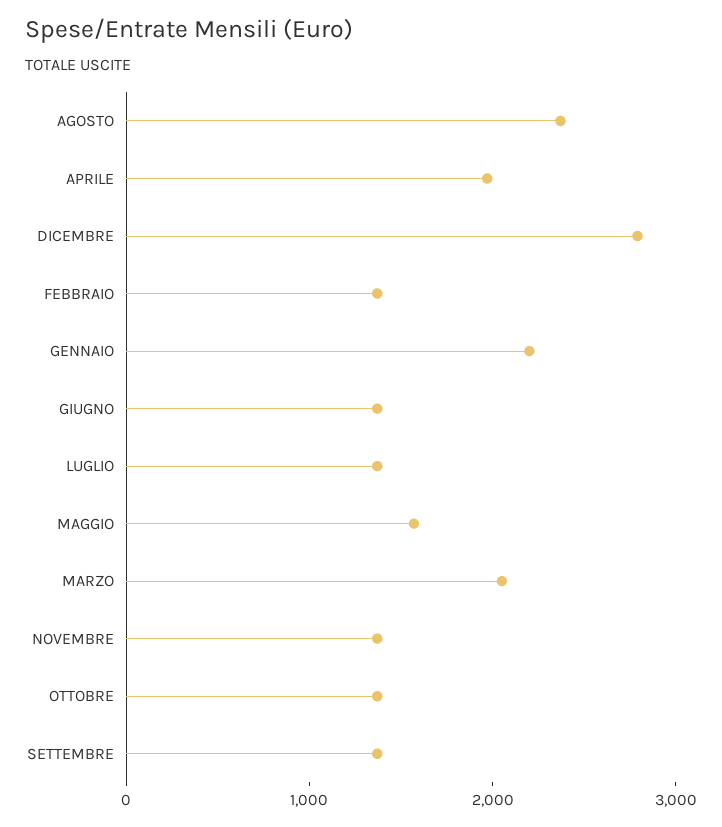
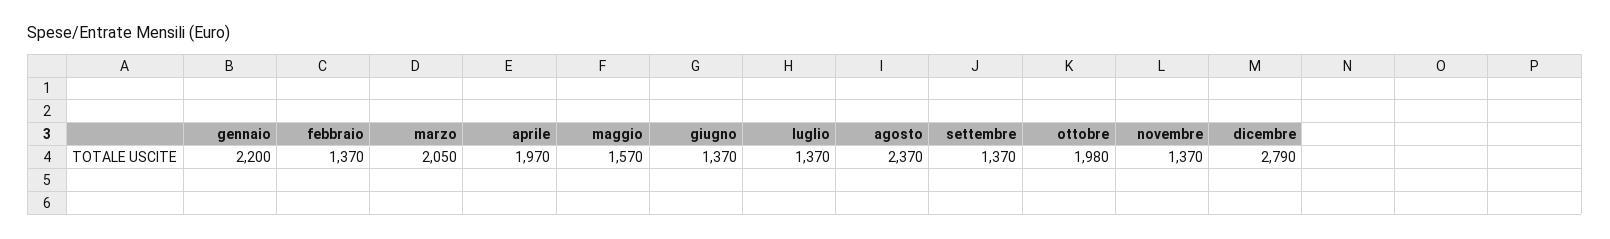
OTTOBRE: 1400 -> 1980

